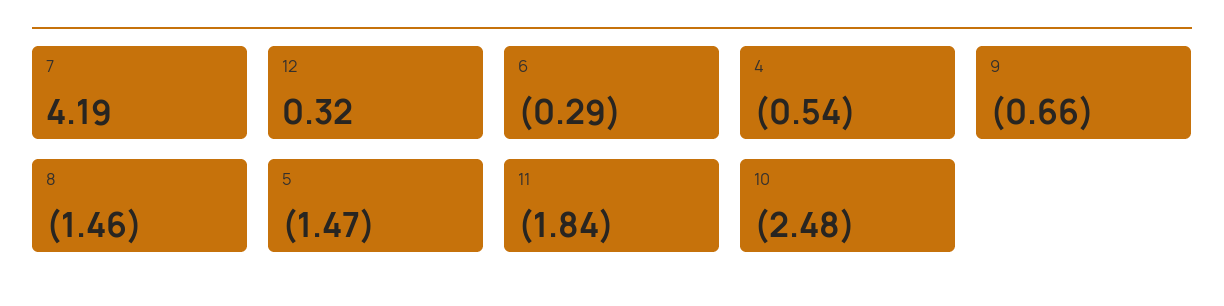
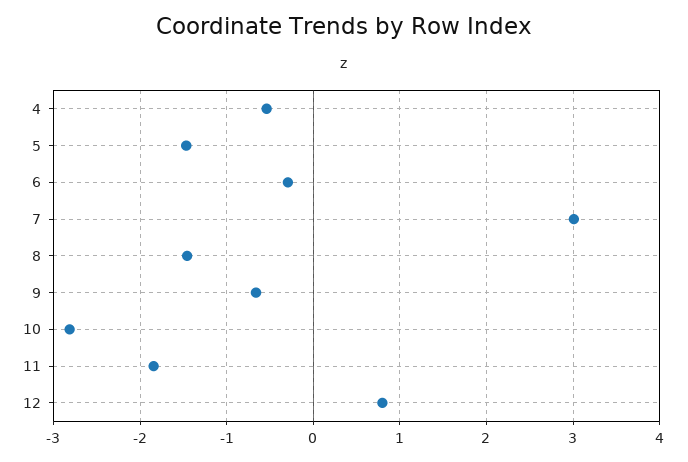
7: 4.19 -> 3
12: 0.32 -> 0.8
10: -2.48 -> -2.8

